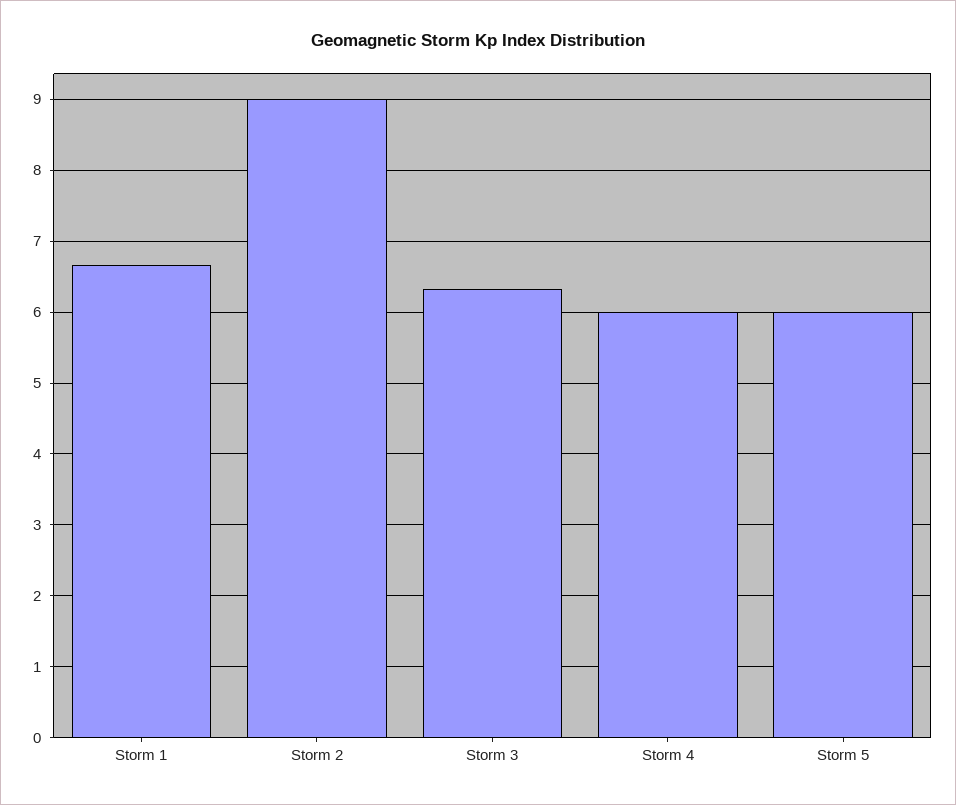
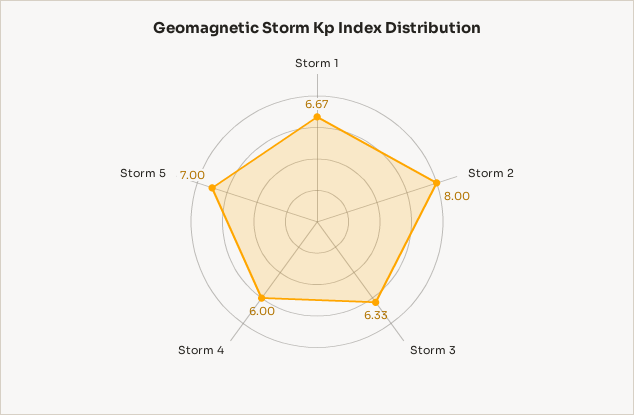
Storm 2: 9 -> 8
Storm 5: 6 -> 7

